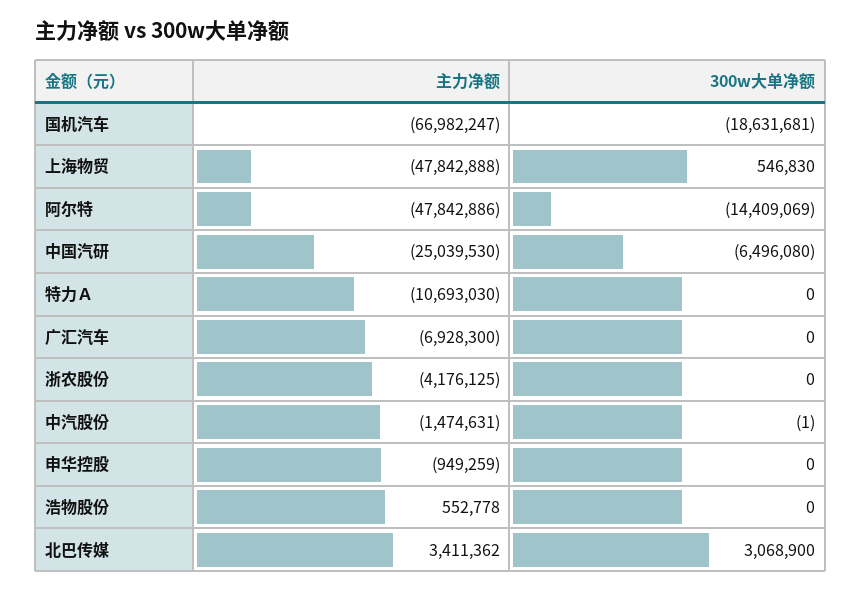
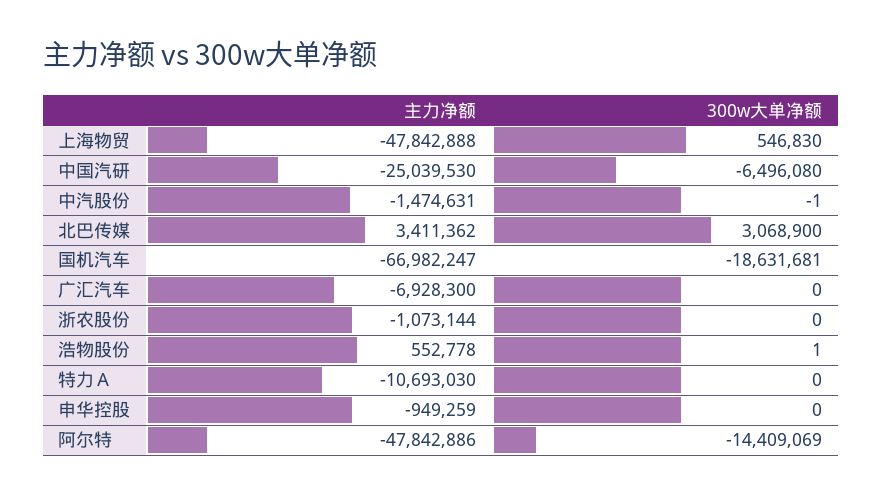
主力净额, 浙农股份: -4176125 -> -1073144
300w大单净额, 浩物股份: 0 -> 1

